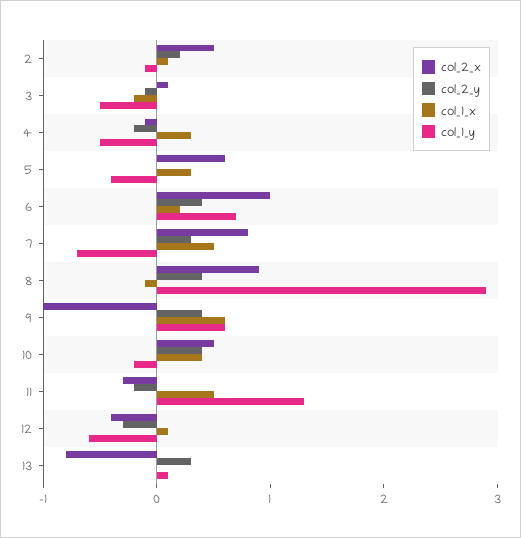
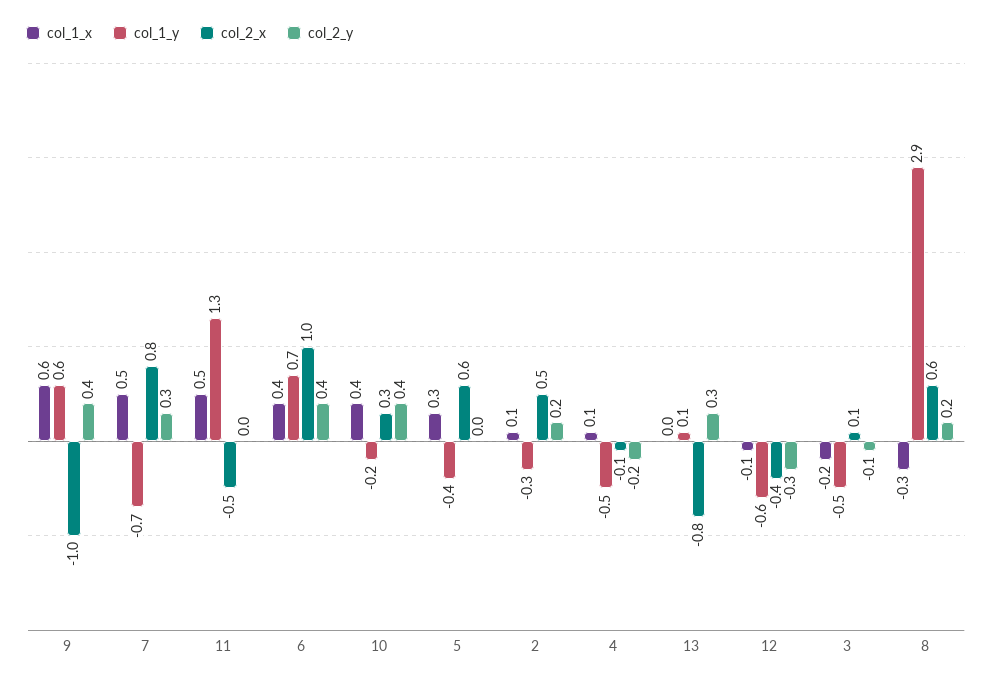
col_1_y, 2: -0.1 -> -0.3
col_1_x, 4: 0.3 -> 0.1
col_1_x, 6: 0.2 -> 0.4
col_2_x, 8: 0.9 -> 0.6
col_2_y, 8: 0.4 -> 0.2
col_1_x, 8: -0.1 -> -0.3
col_2_x, 10: 0.5 -> 0.3
col_2_x, 11: -0.3 -> -0.5
col_2_y, 11: -0.2 -> 0
col_1_x, 12: 0.1 -> -0.1

